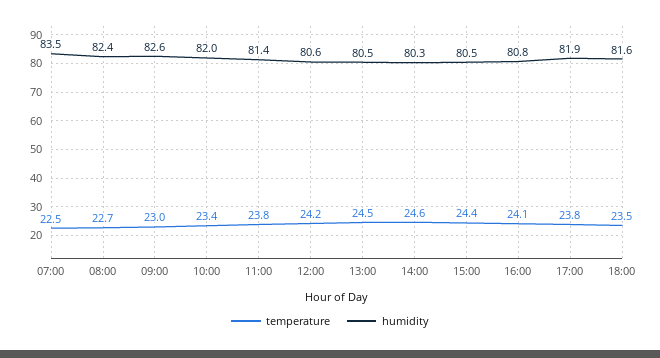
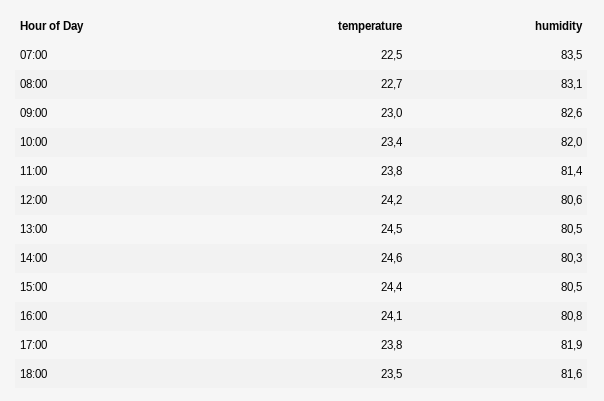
humidity, 08:00: 82.4 -> 83.1

